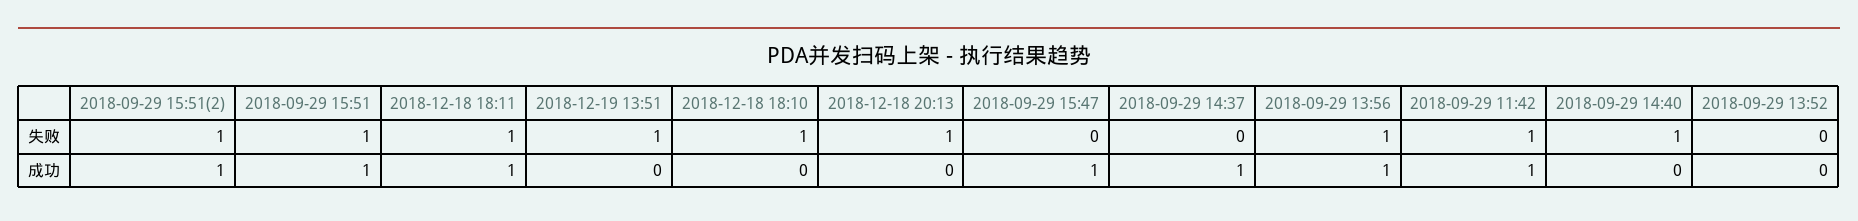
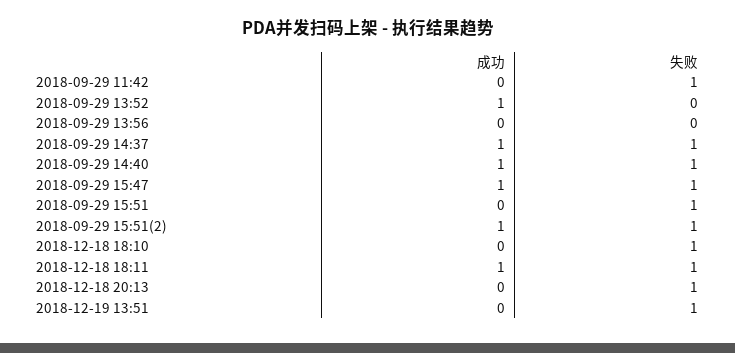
2018-09-29 15:47, 失败: 0 -> 1
2018-09-29 14:37, 失败: 0 -> 1
2018-09-29 13:56, 失败: 1 -> 0
2018-09-29 15:51, 成功: 1 -> 0
2018-09-29 13:56, 成功: 1 -> 0
2018-09-29 11:42, 成功: 1 -> 0
2018-09-29 14:40, 成功: 0 -> 1
2018-09-29 13:52, 成功: 0 -> 1

